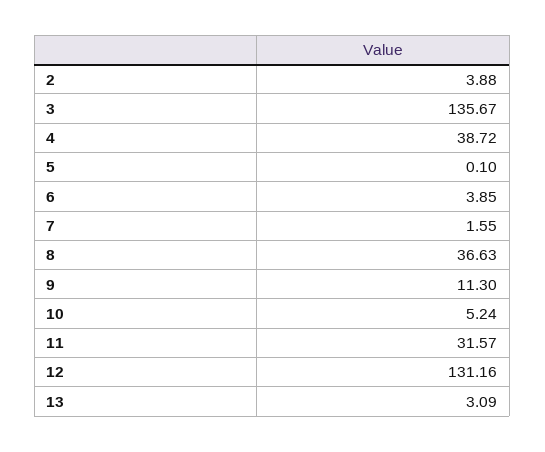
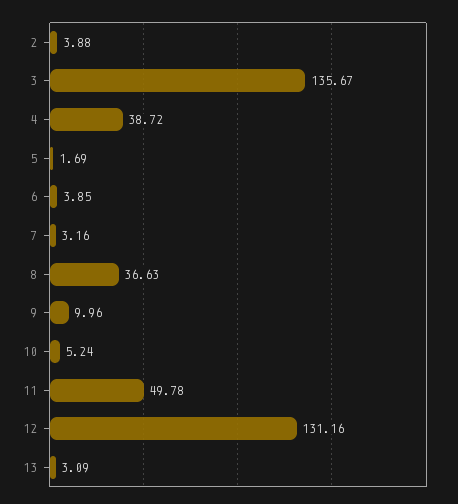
5: 0.1 -> 1.69
7: 1.55 -> 3.16
9: 11.3 -> 9.96
11: 31.57 -> 49.78

